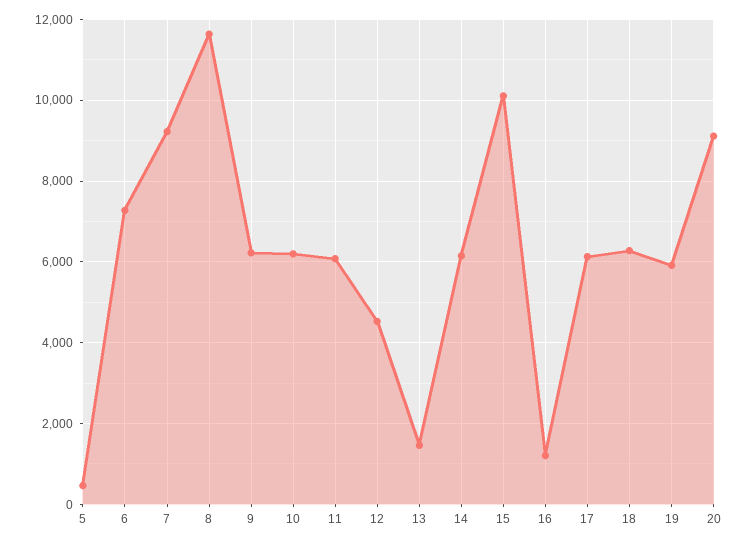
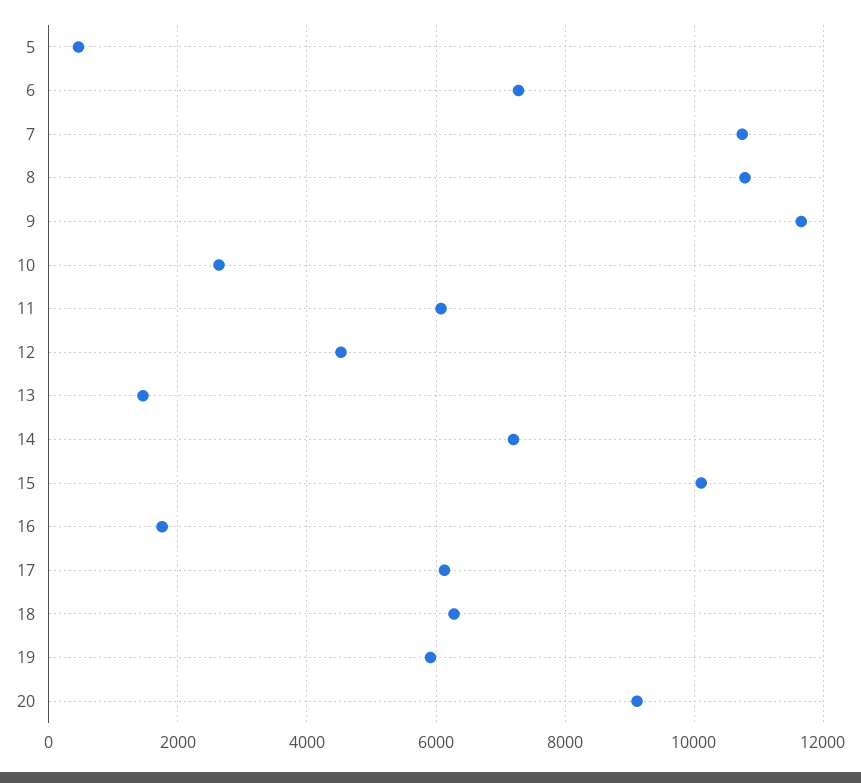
7: 9200 -> 10800
8: 11600 -> 10800
9: 6200 -> 11600
10: 6200 -> 2600
14: 6200 -> 7200
16: 1200 -> 1800

